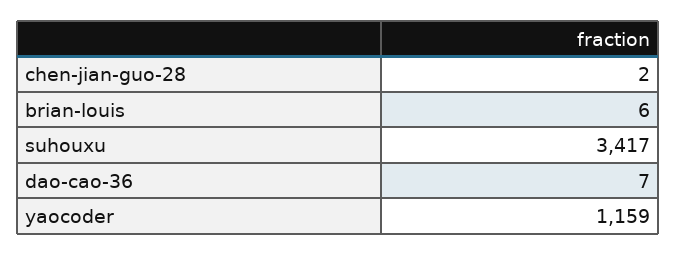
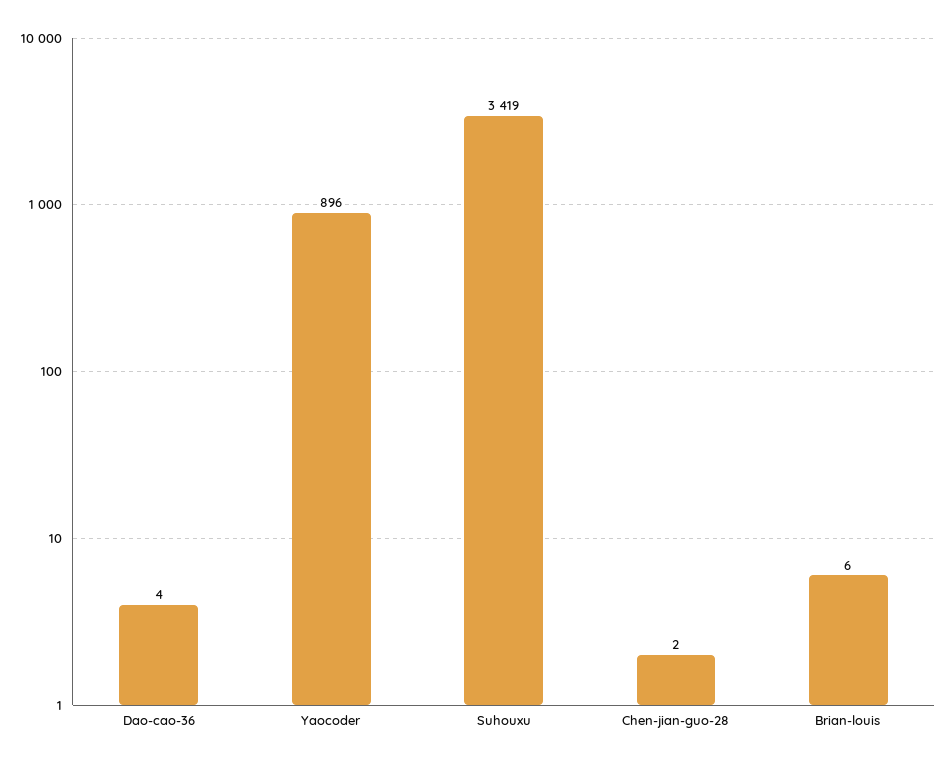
suhouxu: 3417 -> 3419
dao-cao-36: 7 -> 4
yaocoder: 1159 -> 896

